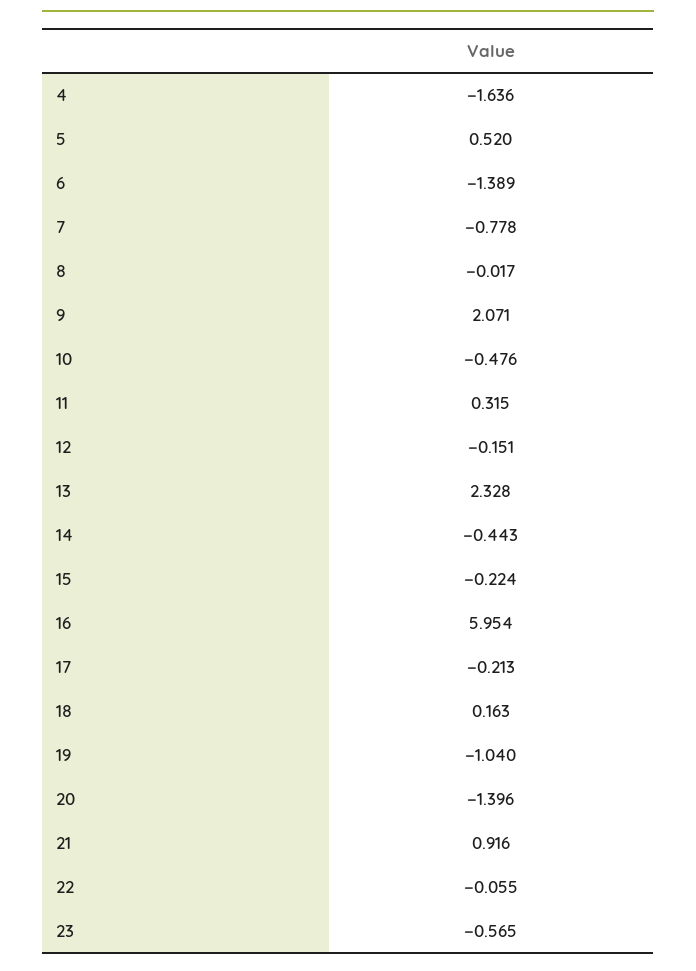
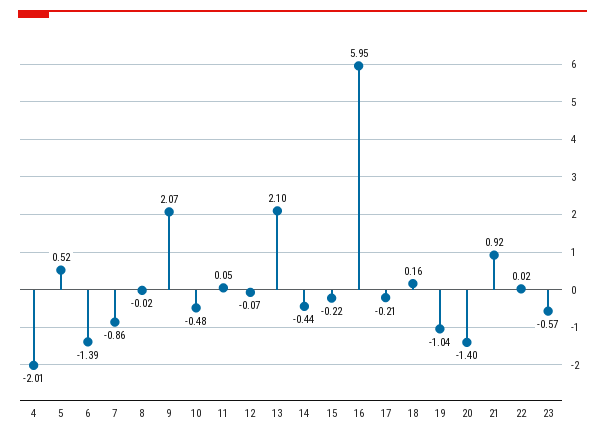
4: -1.636 -> -2.01
7: -0.778 -> -0.86
11: 0.315 -> 0.05
12: -0.151 -> -0.07
13: 2.328 -> 2.1
22: -0.055 -> 0.02

